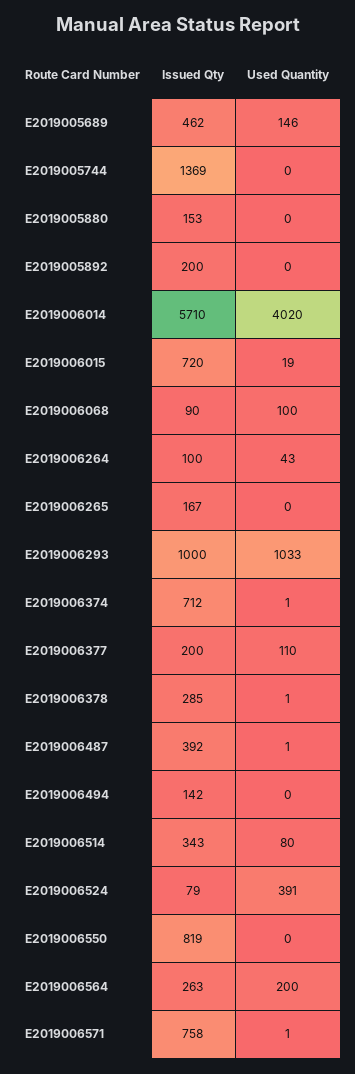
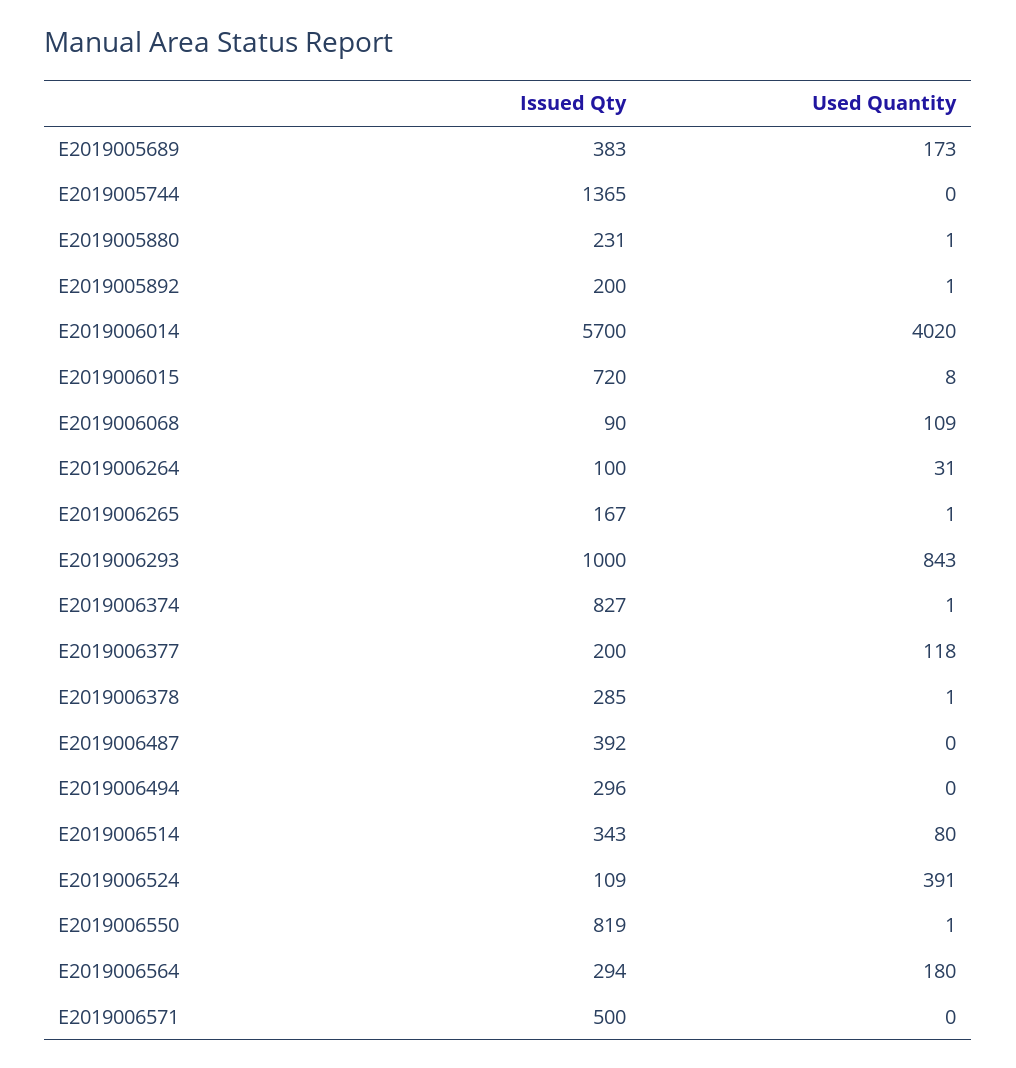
Issued Qty, E2019005689: 462 -> 383
Used Quantity, E2019005689: 146 -> 173
Issued Qty, E2019005744: 1369 -> 1365
Issued Qty, E2019005880: 153 -> 231
Used Quantity, E2019005880: 0 -> 1
Used Quantity, E2019005892: 0 -> 1
Issued Qty, E2019006014: 5710 -> 5700
Used Quantity, E2019006015: 19 -> 8
Used Quantity, E2019006068: 100 -> 109
Used Quantity, E2019006264: 43 -> 31
Used Quantity, E2019006265: 0 -> 1
Used Quantity, E2019006293: 1033 -> 843
Issued Qty, E2019006374: 712 -> 827
Used Quantity, E2019006377: 110 -> 118
Used Quantity, E2019006487: 1 -> 0
Issued Qty, E2019006494: 142 -> 296
Issued Qty, E2019006524: 79 -> 109
Used Quantity, E2019006550: 0 -> 1
Issued Qty, E2019006564: 263 -> 294
Used Quantity, E2019006564: 200 -> 180
Issued Qty, E2019006571: 758 -> 500
Used Quantity, E2019006571: 1 -> 0

